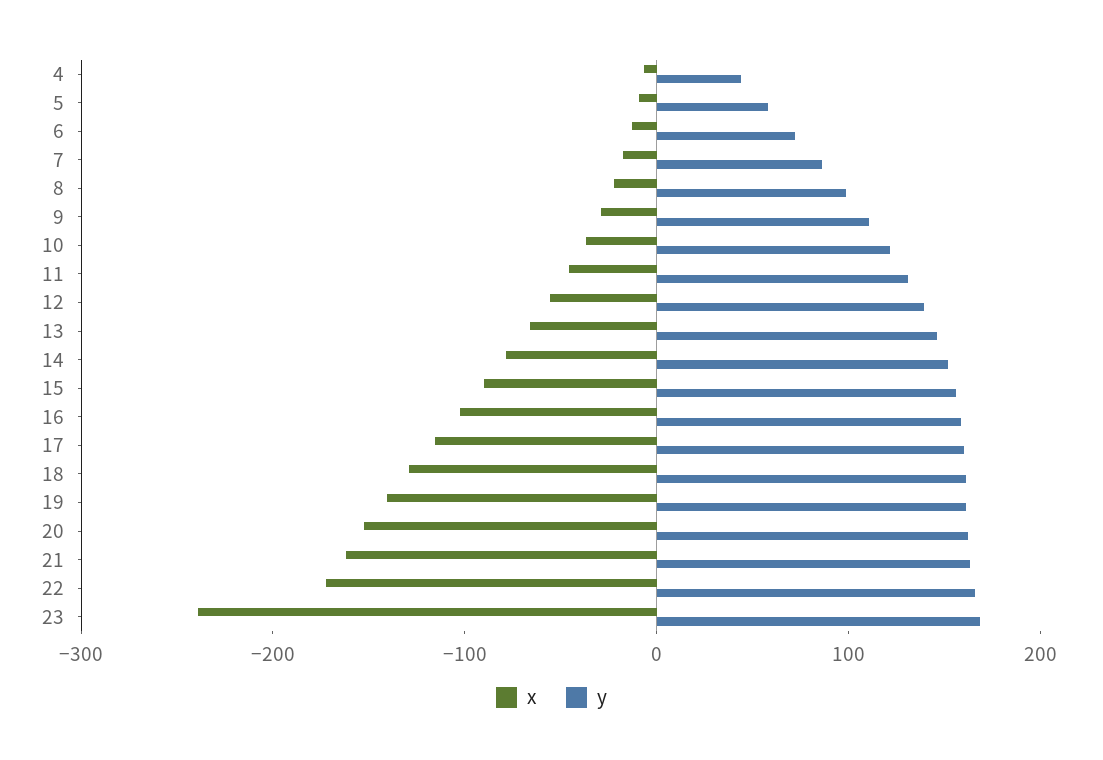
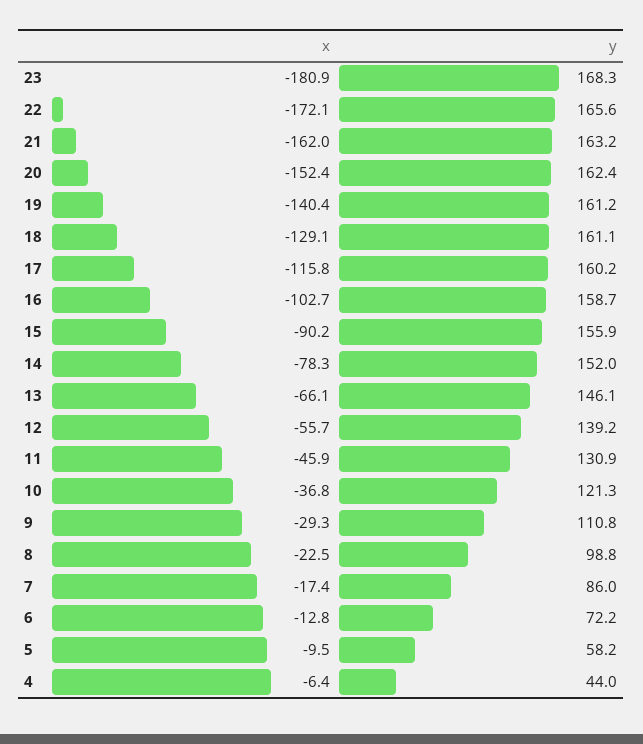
x, 23: -240 -> -180.9

